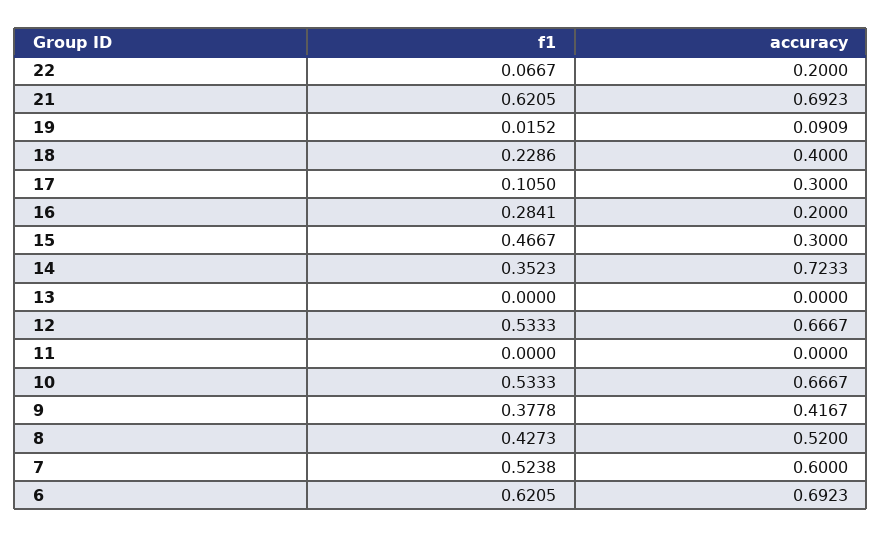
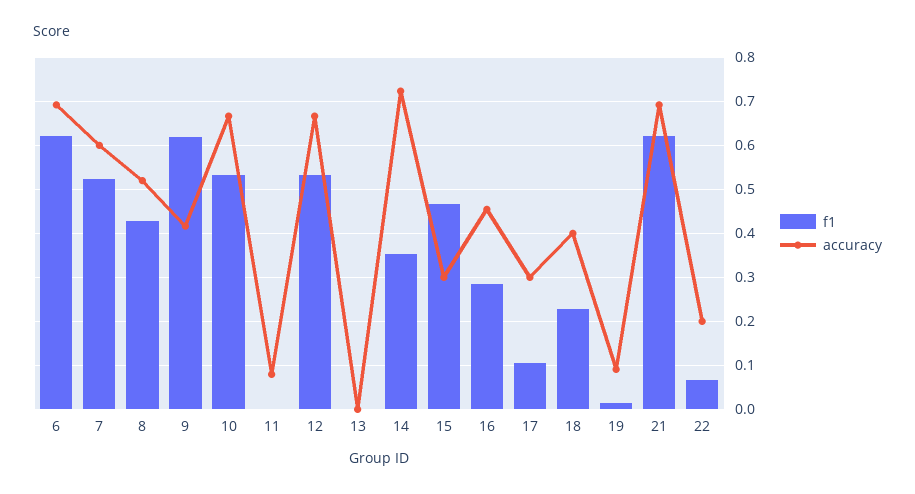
accuracy, 16: 0.2 -> 0.46
accuracy, 11: 0 -> 0.08
f1, 9: 0.3778 -> 0.62

